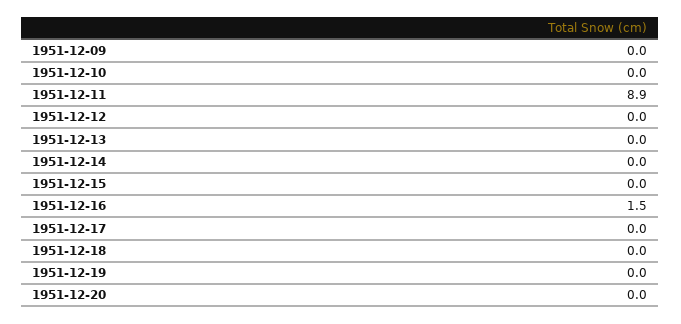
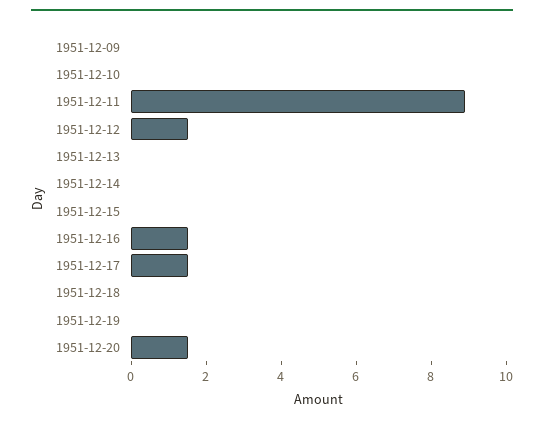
1951-12-12: 0 -> 1.5
1951-12-17: 0 -> 1.5
1951-12-20: 0 -> 1.5

